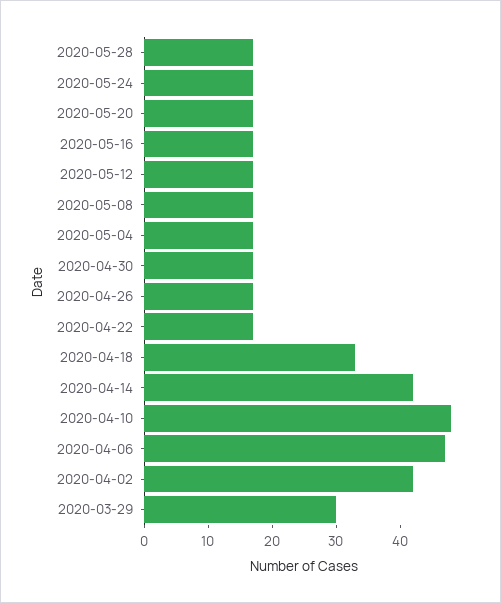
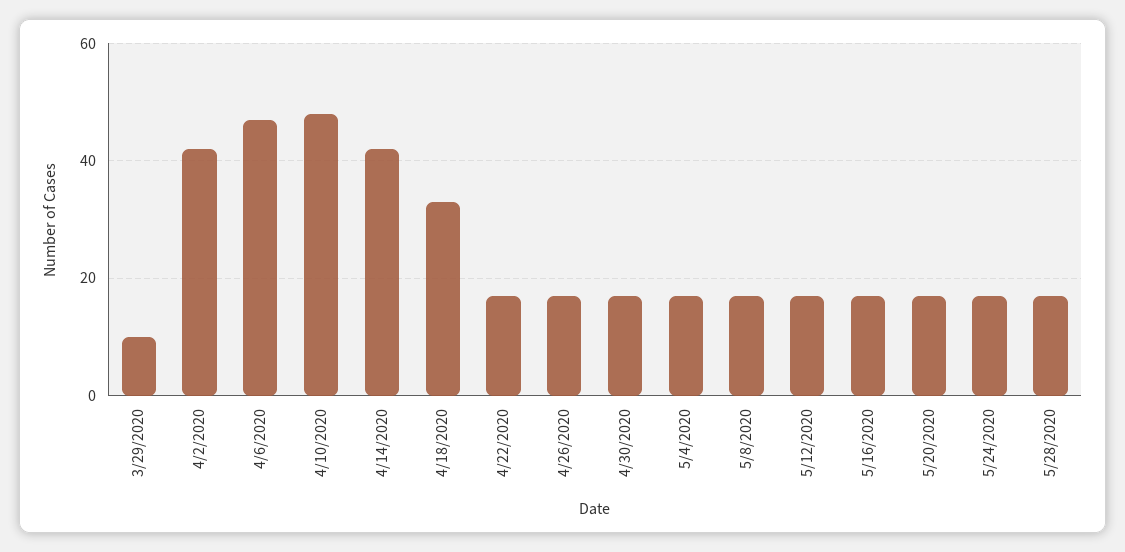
2020-03-29: 30 -> 10

